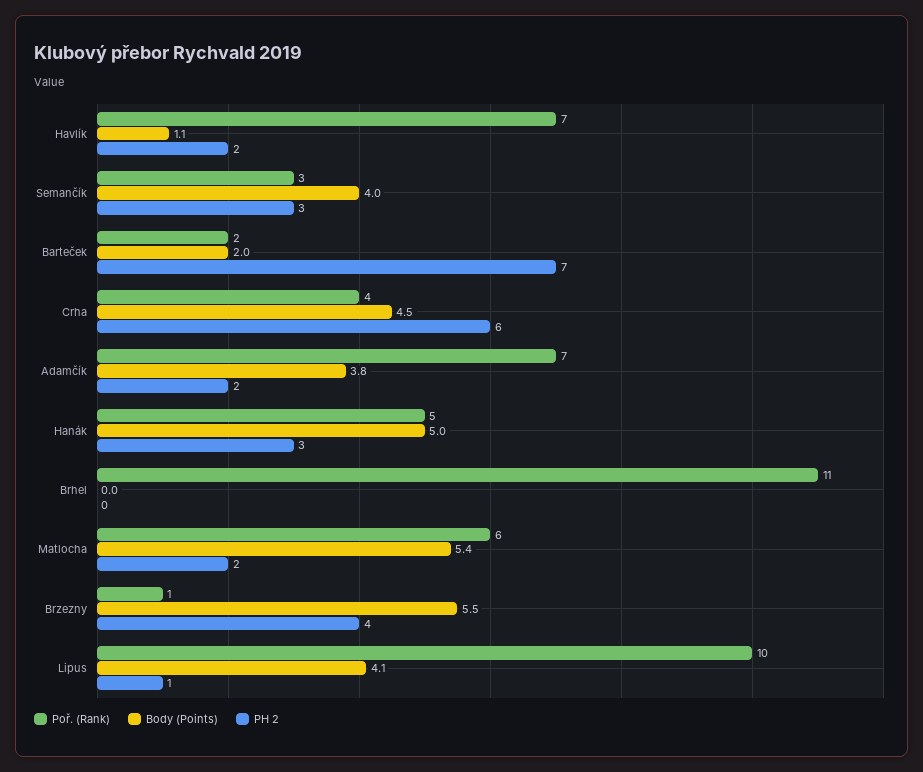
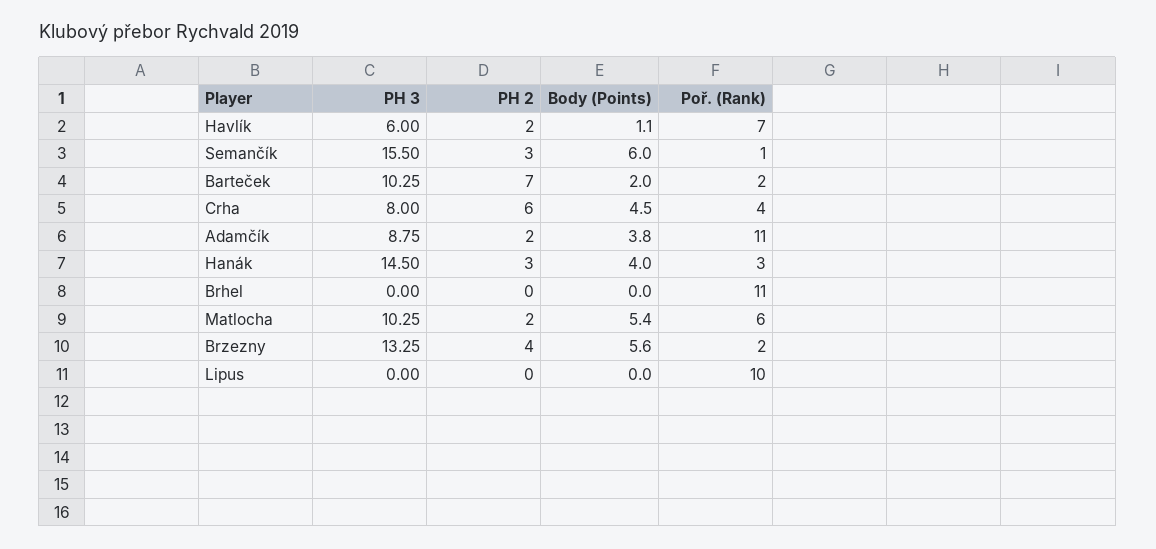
Poř. (Rank), Semančík: 3 -> 1
Body (Points), Semančík: 4 -> 6
Poř. (Rank), Adamčík: 7 -> 11
Poř. (Rank), Hanák: 5 -> 3
Body (Points), Hanák: 5 -> 4
Poř. (Rank), Brzezny: 1 -> 2
Body (Points), Brzezny: 5.5 -> 5.6
Body (Points), Lipus: 4.1 -> 0
PH 2, Lipus: 1 -> 0
PH 3, Havlík: none -> 6
PH 3, Semančík: none -> 15.5
PH 3, Barteček: none -> 10.25
PH 3, Crha: none -> 8
PH 3, Adamčík: none -> 8.75
PH 3, Hanák: none -> 14.5
PH 3, Brhel: none -> 0
PH 3, Matlocha: none -> 10.25
PH 3, Brzezny: none -> 13.25
PH 3, Lipus: none -> 0

